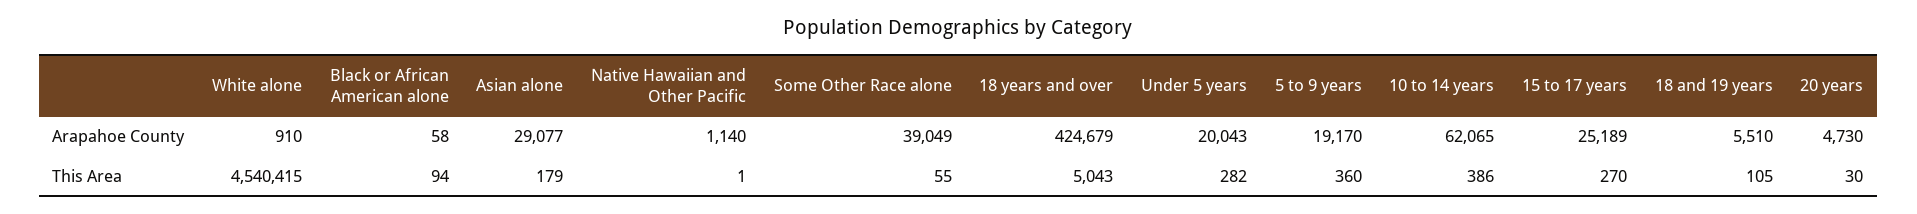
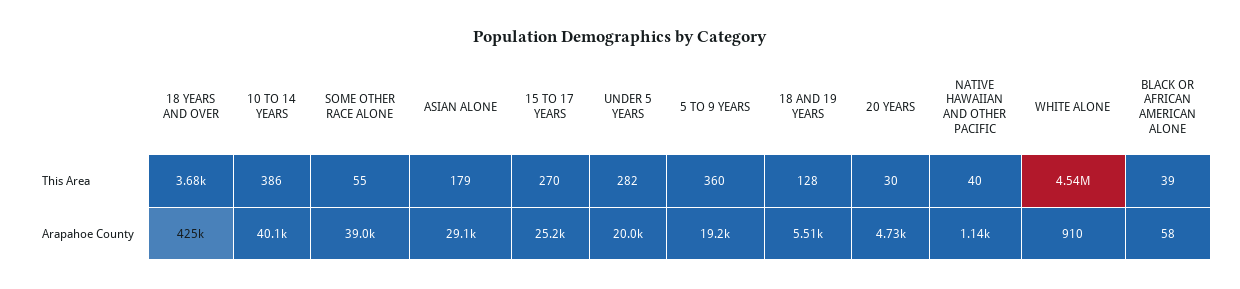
10 to 14 years, Arapahoe County: 62065 -> 40100
Black or African American alone, This Area: 94 -> 39
Native Hawaiian and Other Pacific, This Area: 1 -> 40
18 years and over, This Area: 5043 -> 3680
18 and 19 years, This Area: 105 -> 128

